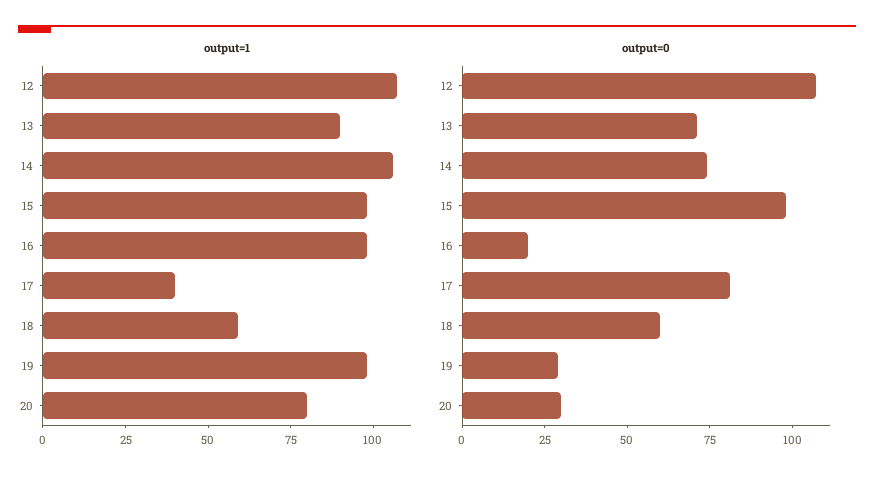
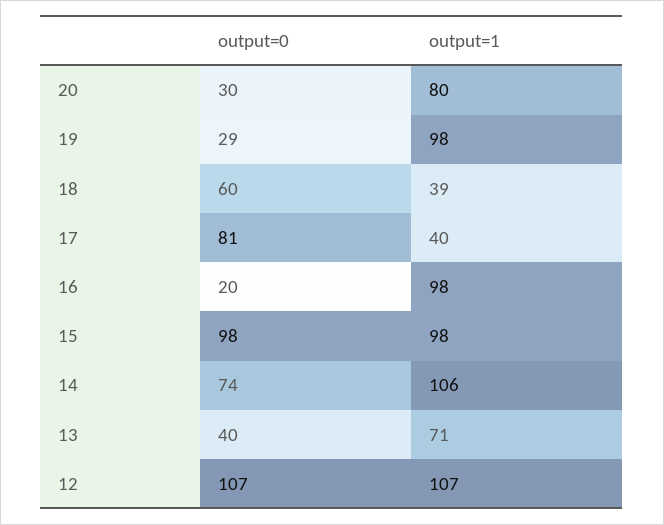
output=1, 13: 90 -> 71
output=1, 18: 60 -> 39
output=0, 13: 70 -> 40

